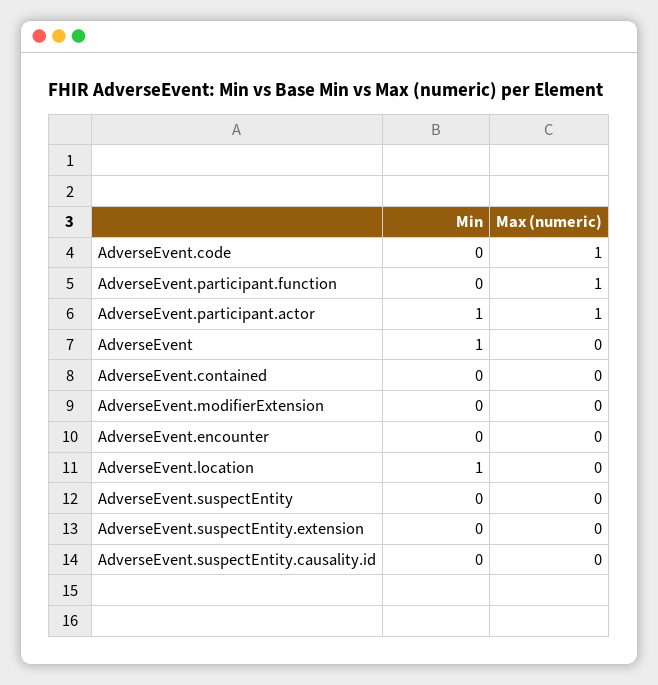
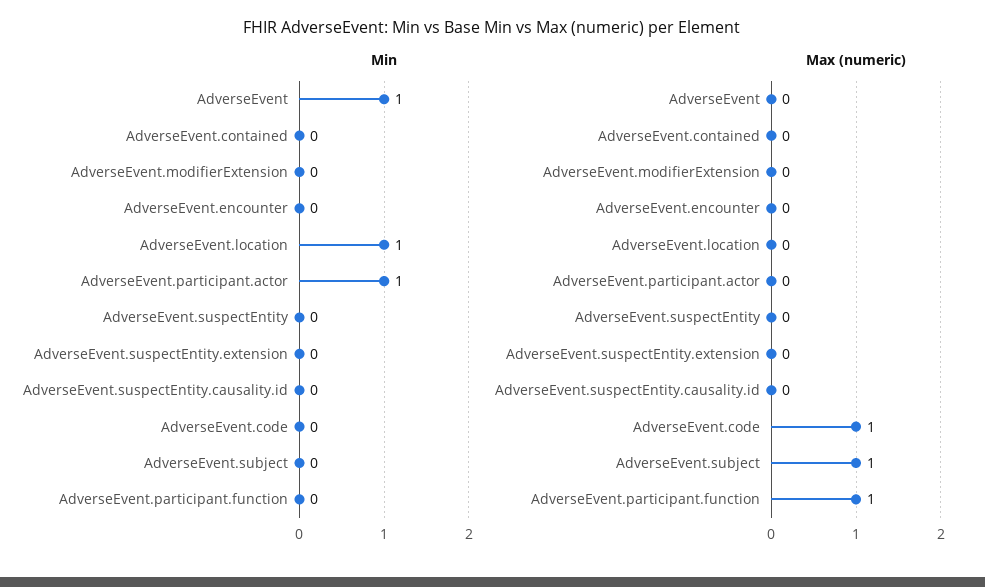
Max (numeric), AdverseEvent.participant.actor: 1 -> 0
Min, AdverseEvent.subject: none -> 0
Max (numeric), AdverseEvent.subject: none -> 1

